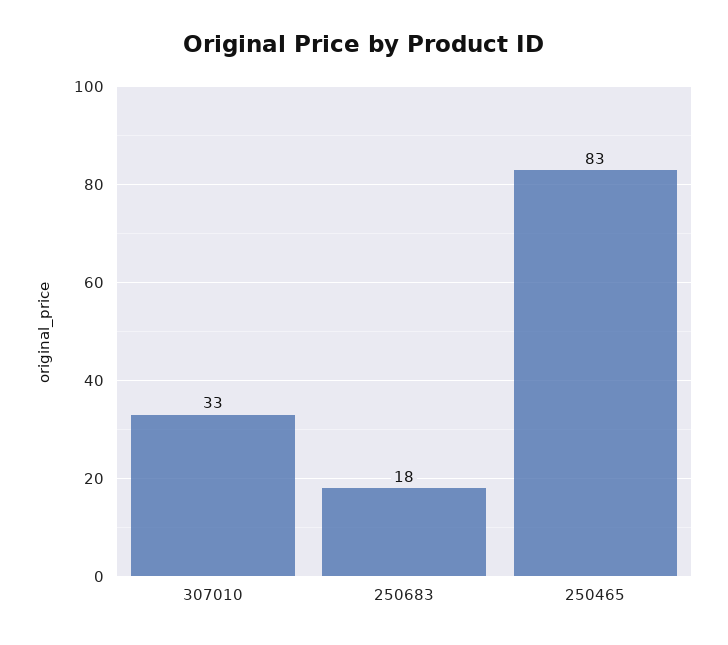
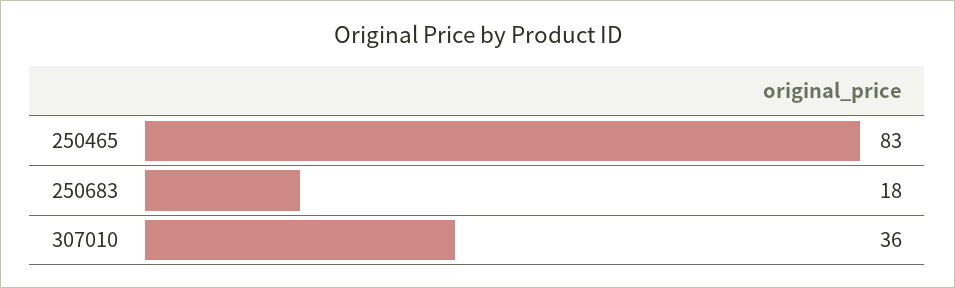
307010: 33 -> 36

